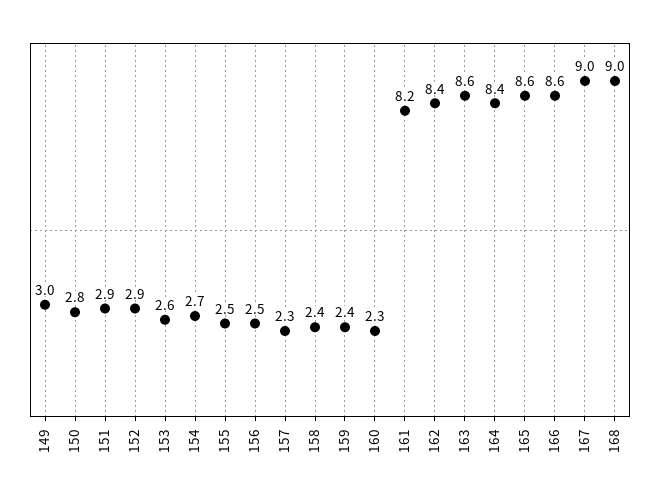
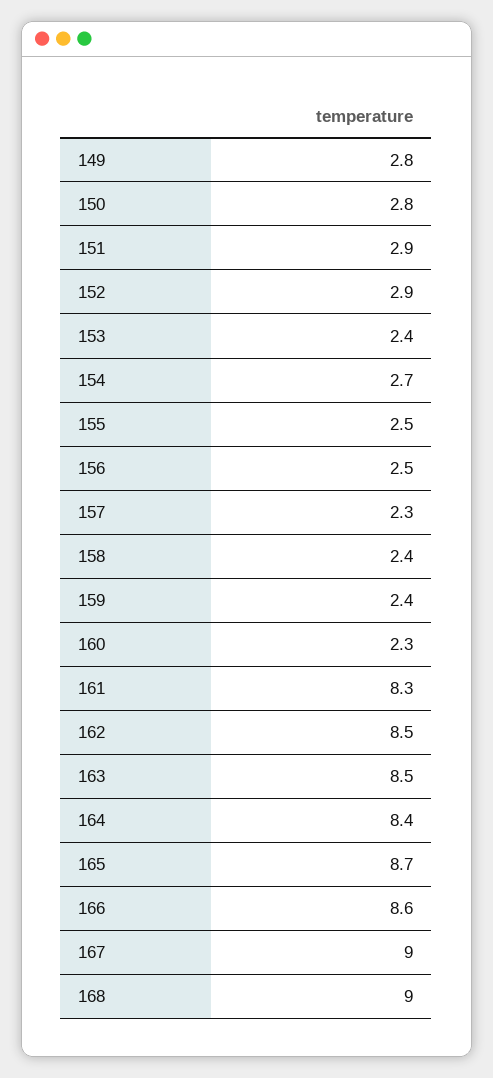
149: 3 -> 2.8
153: 2.6 -> 2.4
161: 8.2 -> 8.3
162: 8.4 -> 8.5
163: 8.6 -> 8.5
165: 8.6 -> 8.7

